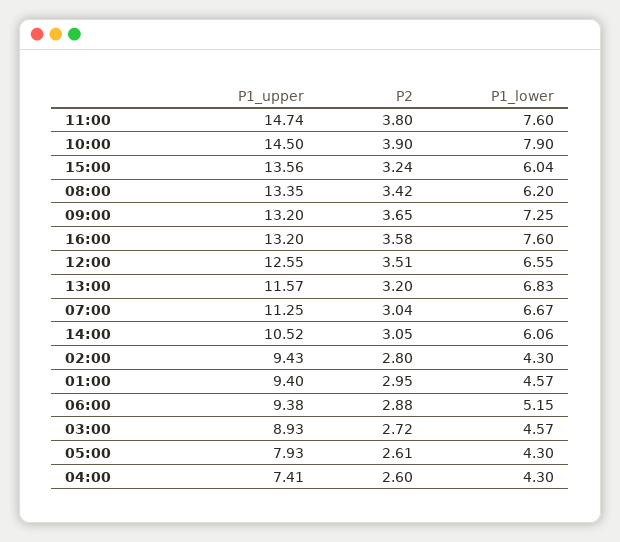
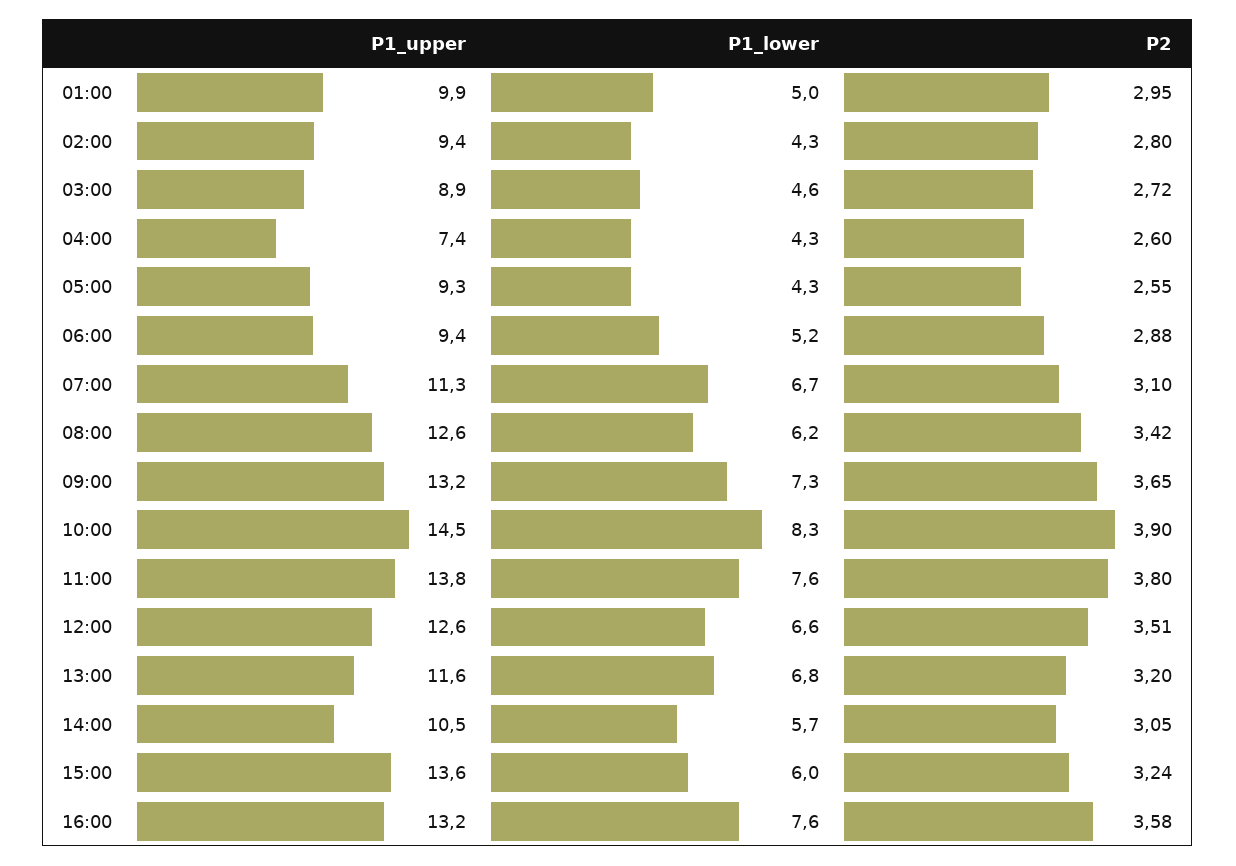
P1_upper, 11:00: 14.74 -> 13.8
P1_lower, 10:00: 7.9 -> 8.3
P1_upper, 08:00: 13.35 -> 12.6
P2, 07:00: 3.04 -> 3.1
P1_lower, 14:00: 6.06 -> 5.7
P1_upper, 01:00: 9.4 -> 9.9
P1_lower, 01:00: 4.57 -> 5
P1_upper, 05:00: 7.93 -> 9.3
P2, 05:00: 2.61 -> 2.55

